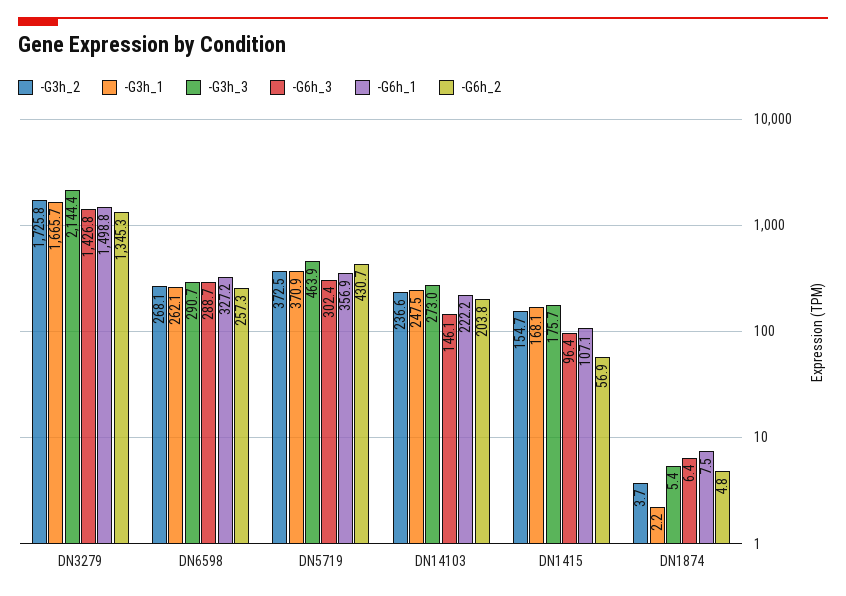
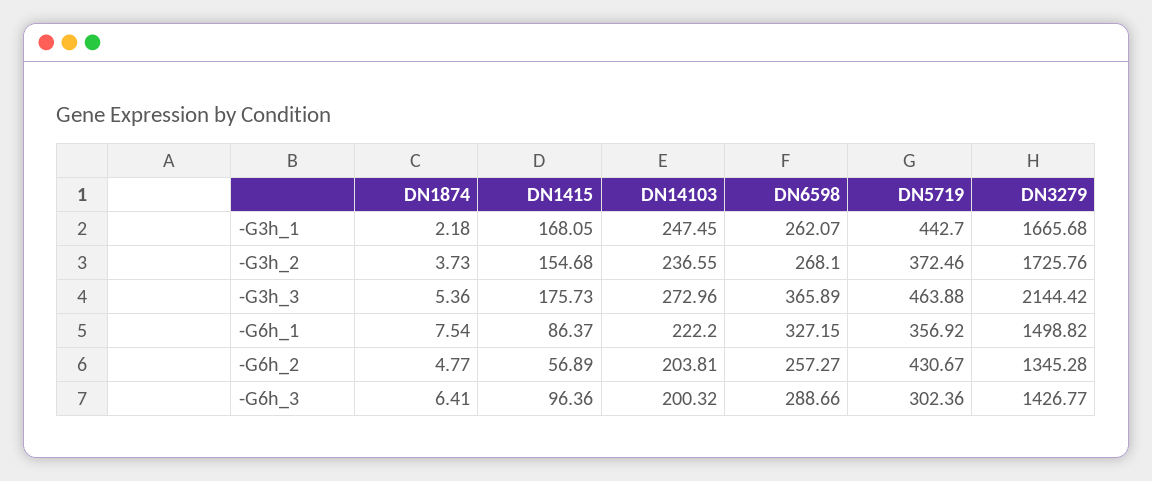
-G3h_3, DN6598: 290.7 -> 365.89
-G3h_1, DN5719: 370.9 -> 442.7
-G6h_3, DN14103: 146.1 -> 200.32
-G6h_1, DN1415: 107.1 -> 86.37

